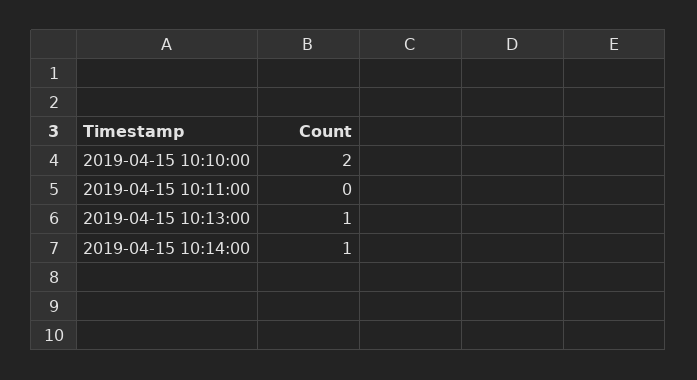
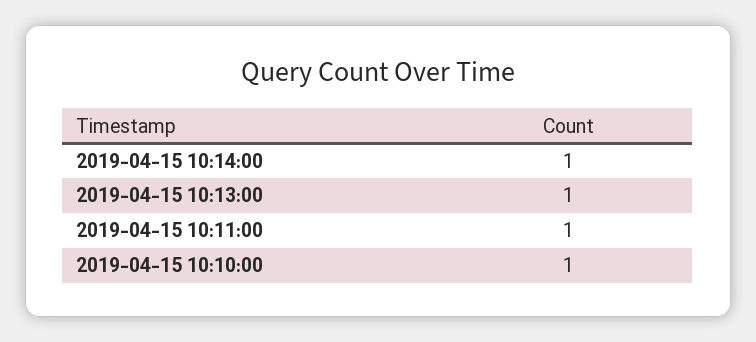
2019-04-15 10:10:00: 2 -> 1
2019-04-15 10:11:00: 0 -> 1

